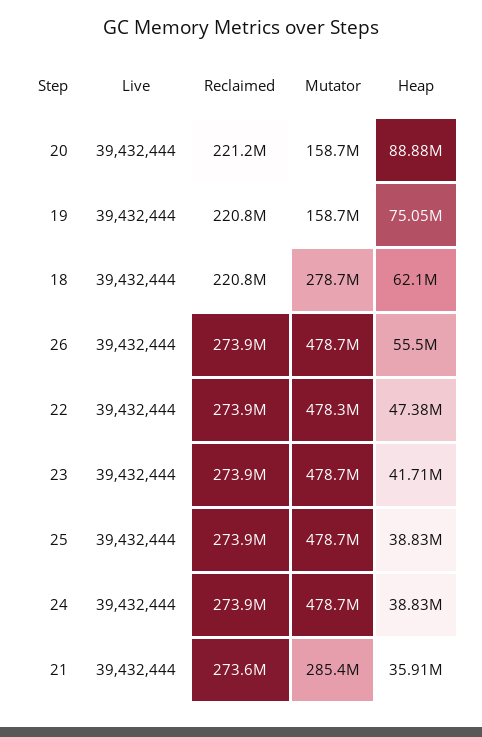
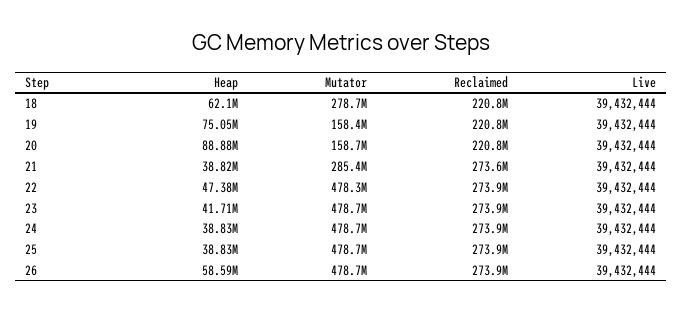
Reclaimed, 20: 221200000 -> 220800000
Mutator, 19: 158700000 -> 158400000
Heap, 26: 55500000 -> 58590000
Heap, 21: 35910000 -> 38820000

